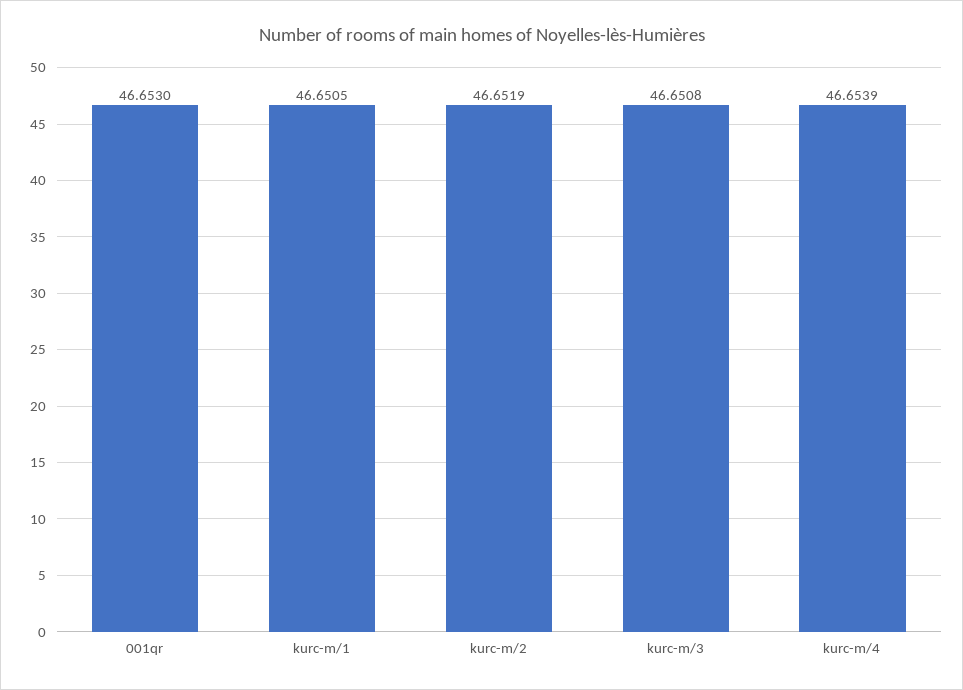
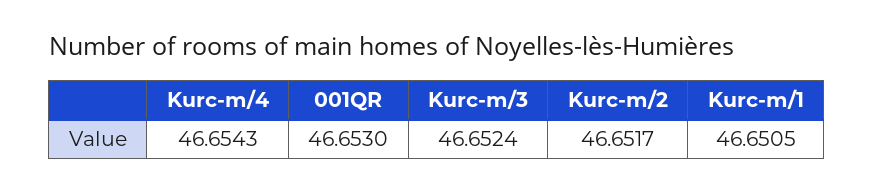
kurc-m/2: 46.6519 -> 46.6517
kurc-m/3: 46.6508 -> 46.6524
kurc-m/4: 46.6539 -> 46.6543

